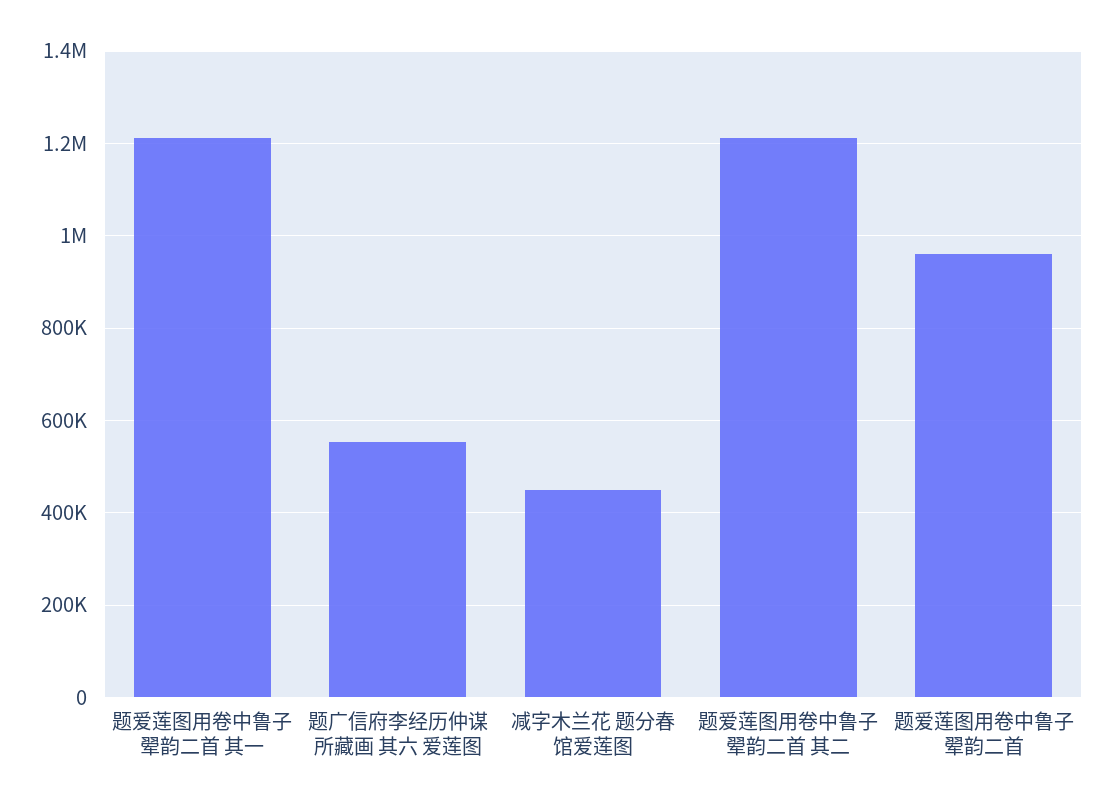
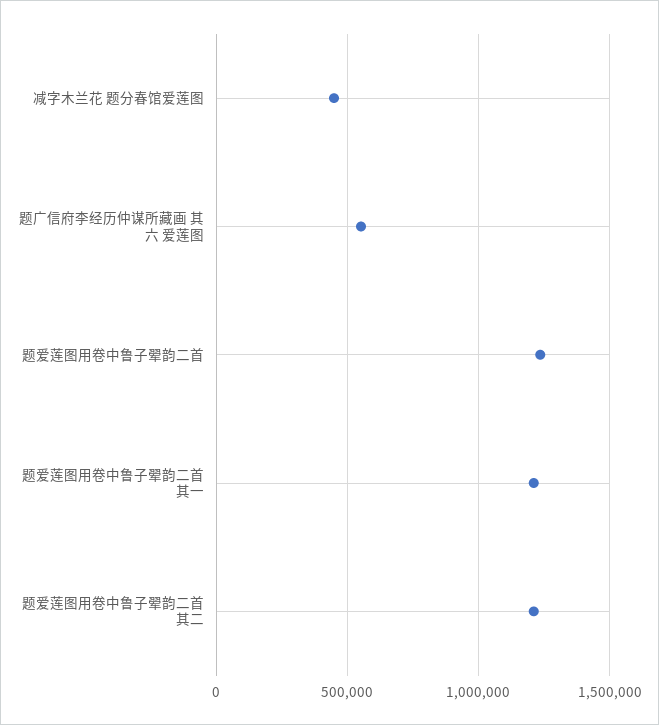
题爱莲图用卷中鲁子翚韵二首: 960000 -> 1250000

